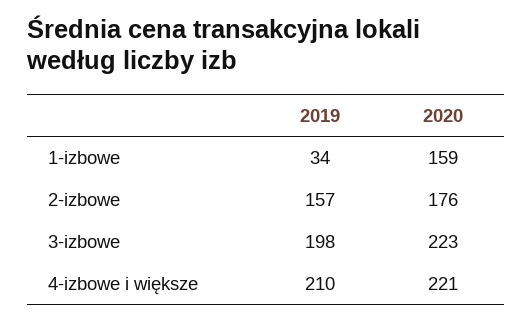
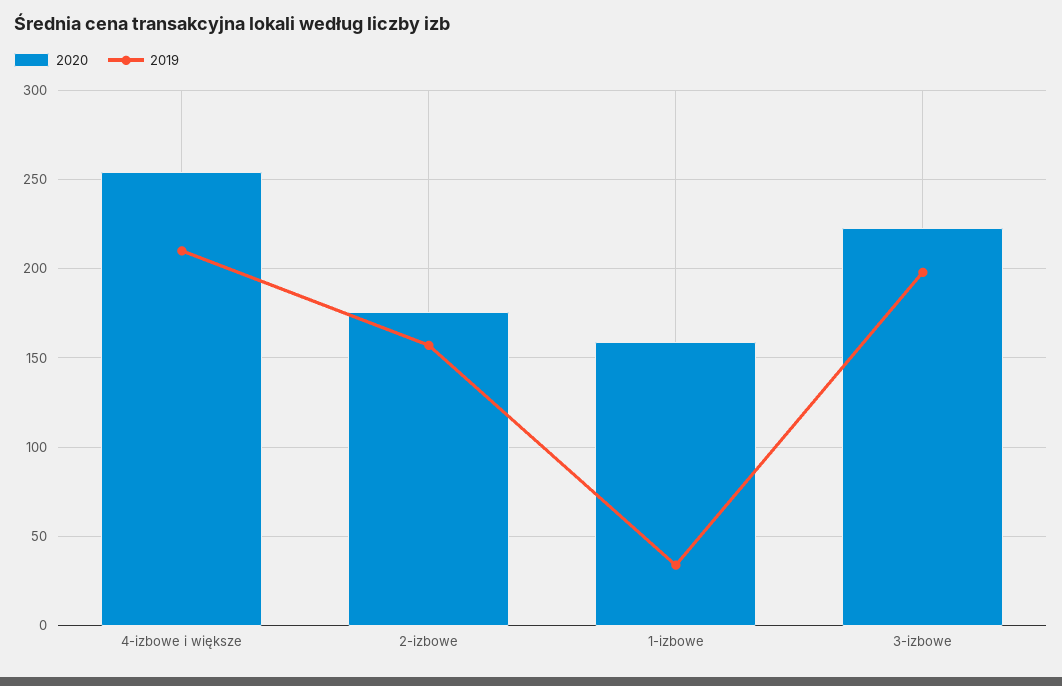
2020, 4-izbowe i większe: 221 -> 255

